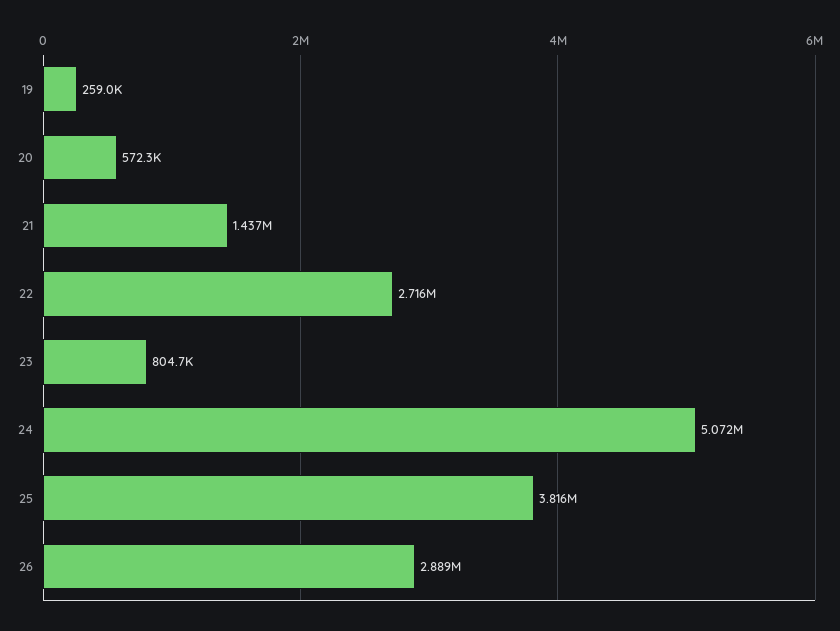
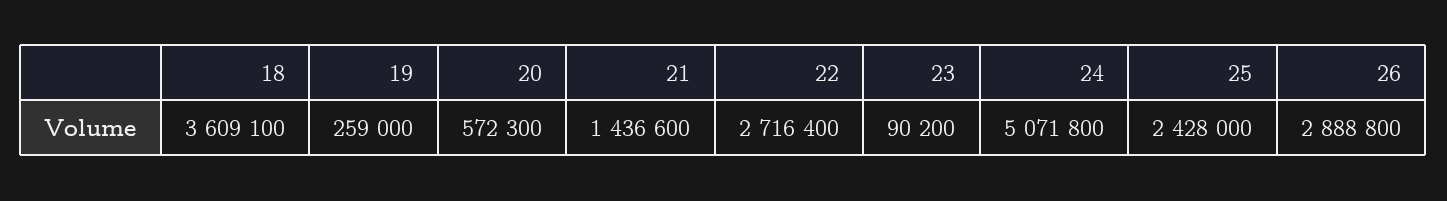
23: 804700 -> 90200
25: 3816000 -> 2428000
18: none -> 3609100

